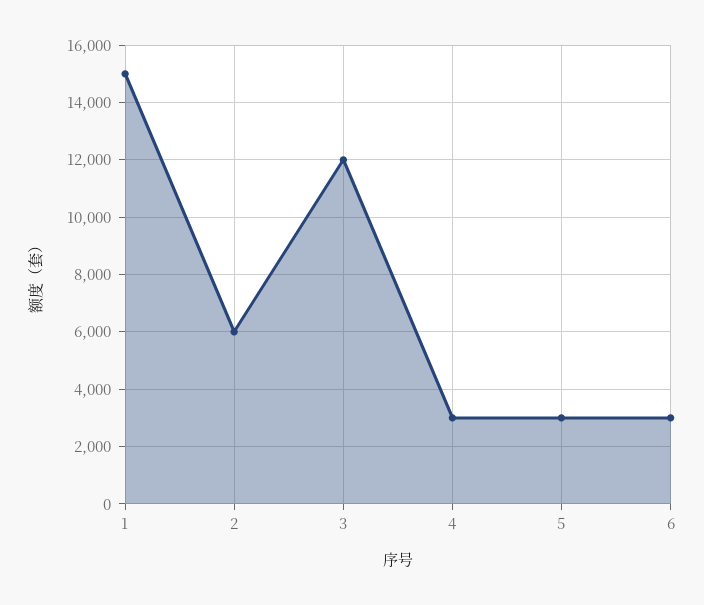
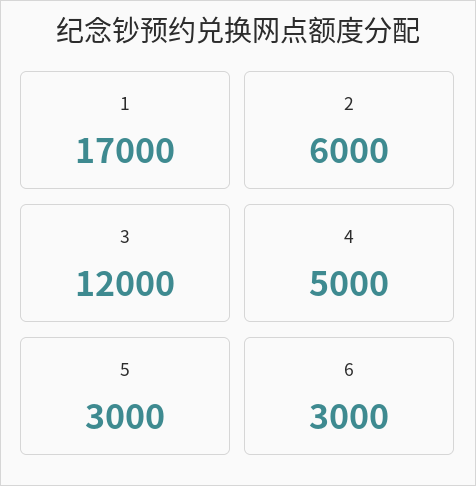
1: 15000 -> 17000
4: 3000 -> 5000

